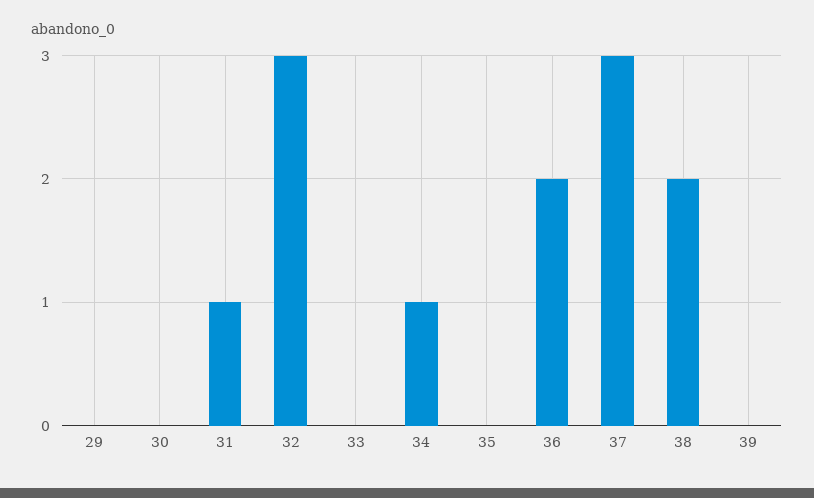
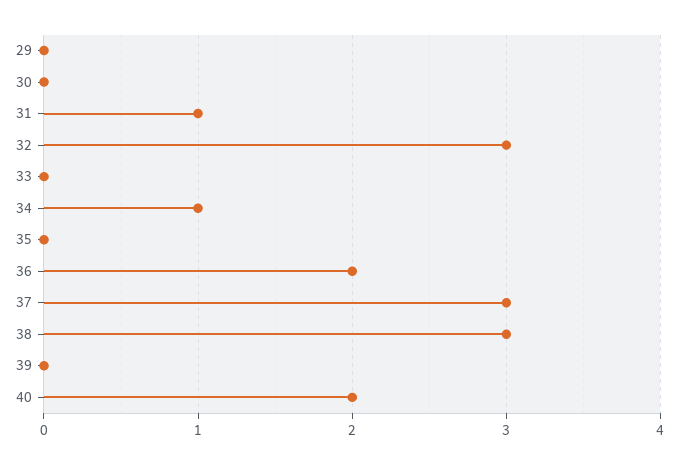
38: 2 -> 3
40: none -> 2

